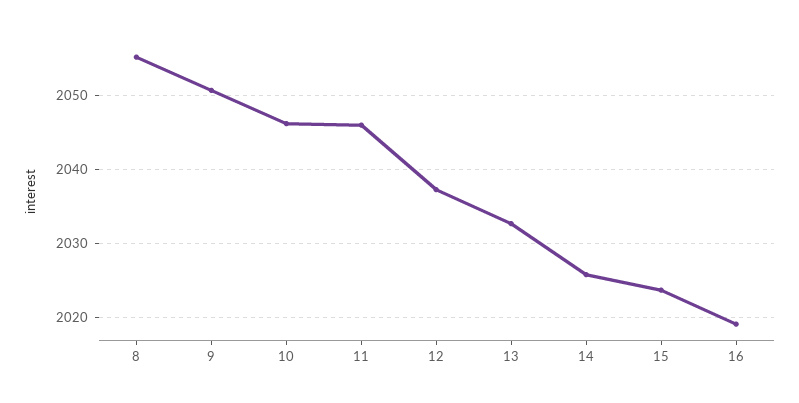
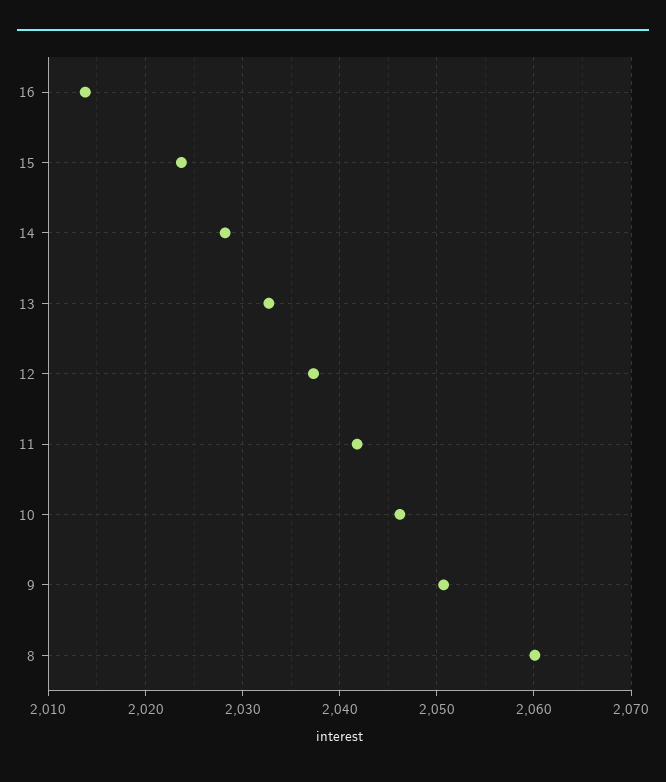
8: 2055 -> 2060
11: 2046 -> 2042
14: 2026 -> 2028
16: 2019 -> 2014

